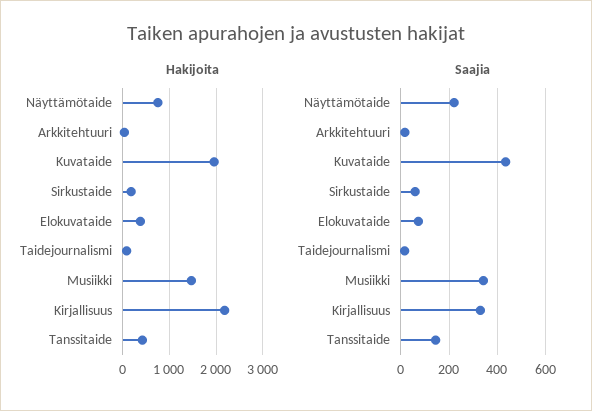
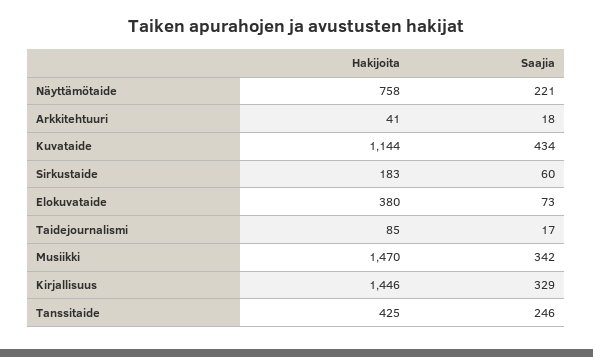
Hakijoita, Kuvataide: 2000 -> 1144
Hakijoita, Kirjallisuus: 2200 -> 1446
Saajia, Tanssitaide: 150 -> 246

